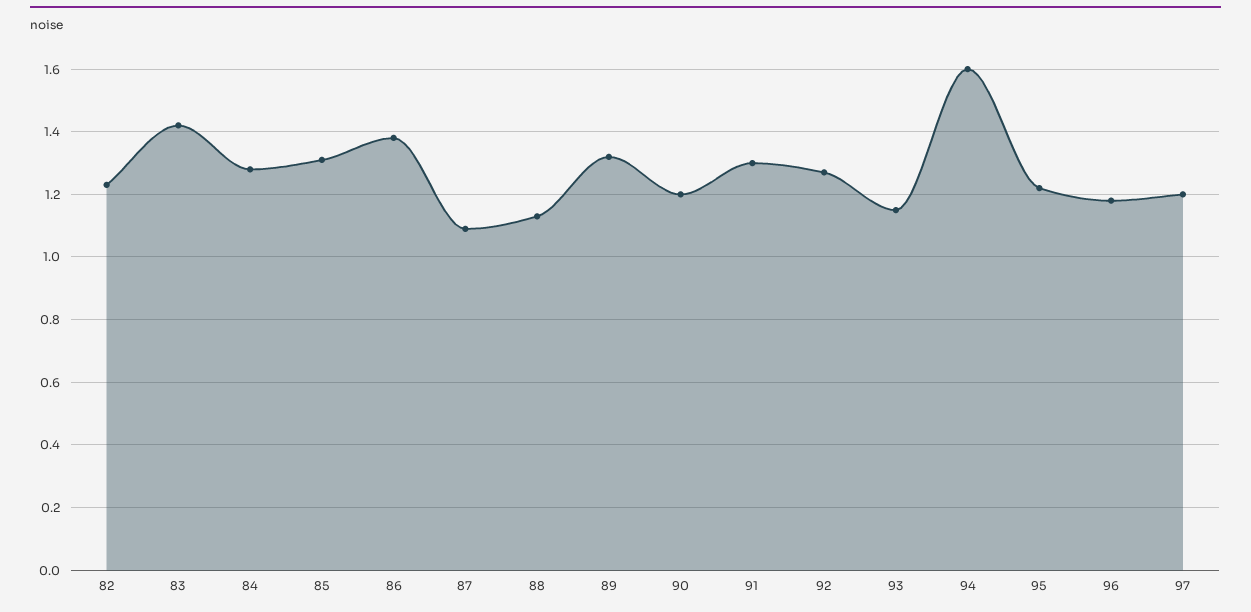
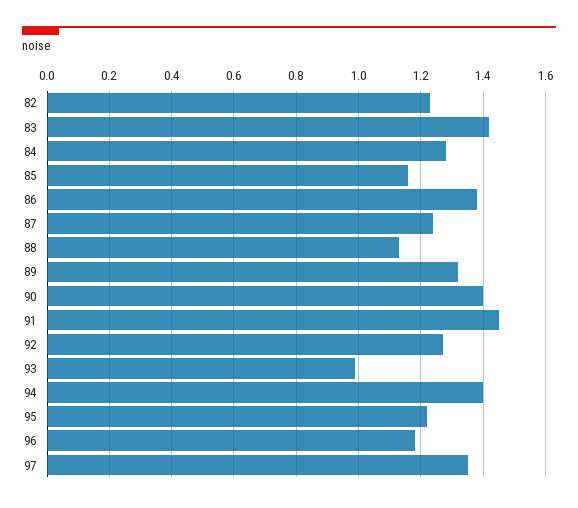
85: 1.3 -> 1.15
87: 1.1 -> 1.25
90: 1.2 -> 1.4
91: 1.3 -> 1.45
93: 1.15 -> 1
94: 1.6 -> 1.4
97: 1.2 -> 1.35

